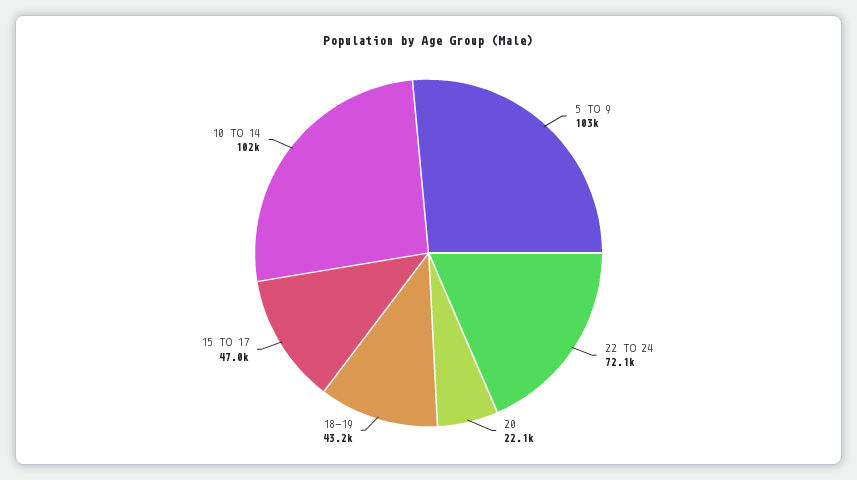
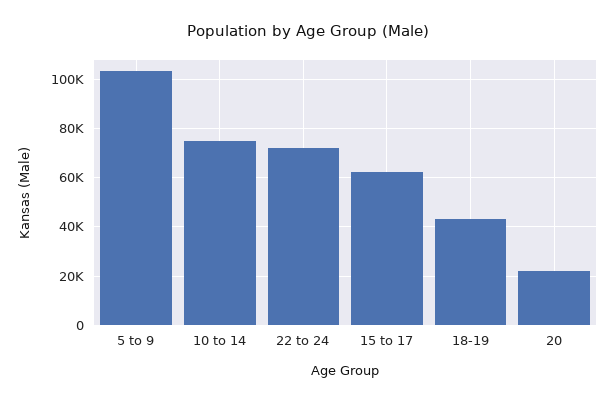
15 TO 17: 47000 -> 62500
10 TO 14: 102000 -> 75000

